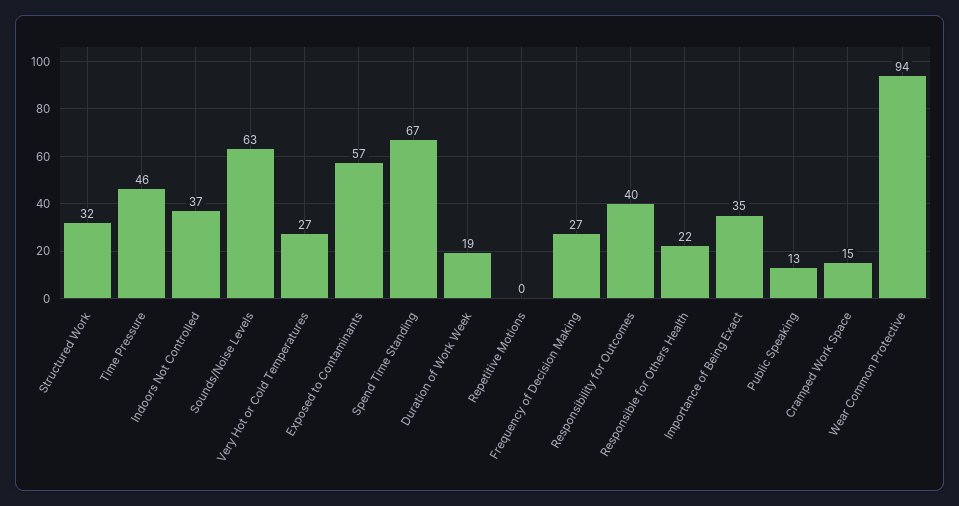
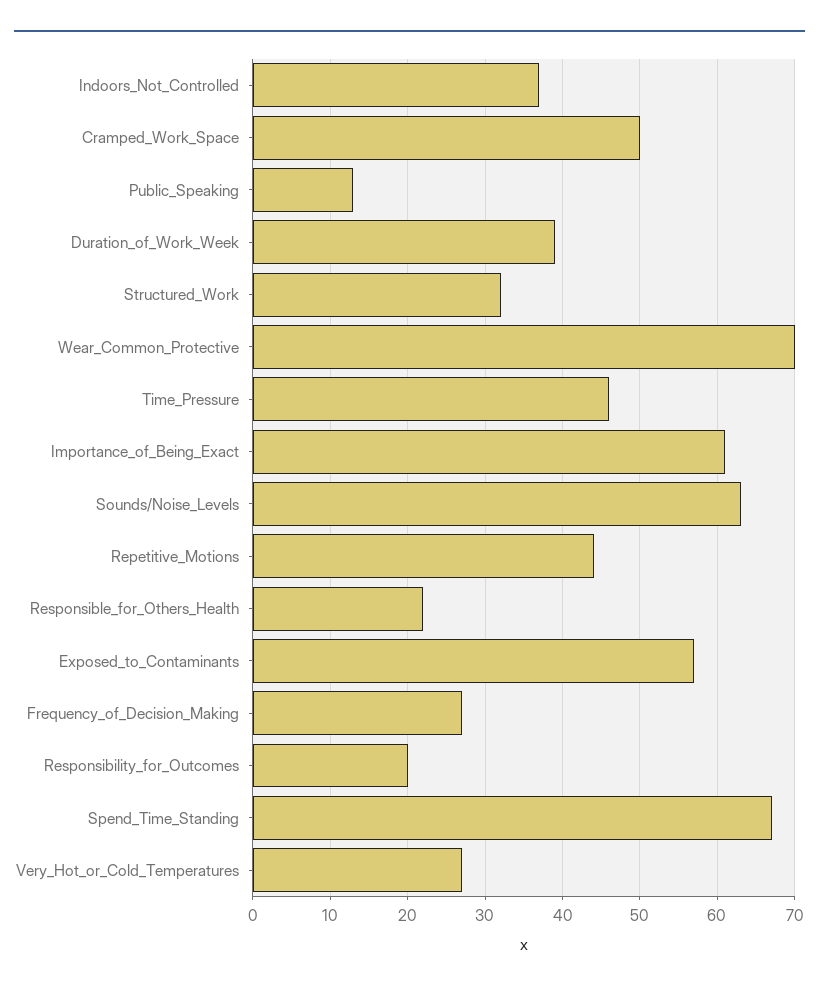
Duration of Work Week: 19 -> 39
Repetitive Motions: 0 -> 44
Responsibility for Outcomes: 40 -> 20
Importance of Being Exact: 35 -> 61
Cramped Work Space: 15 -> 50
Wear Common Protective: 94 -> 70

